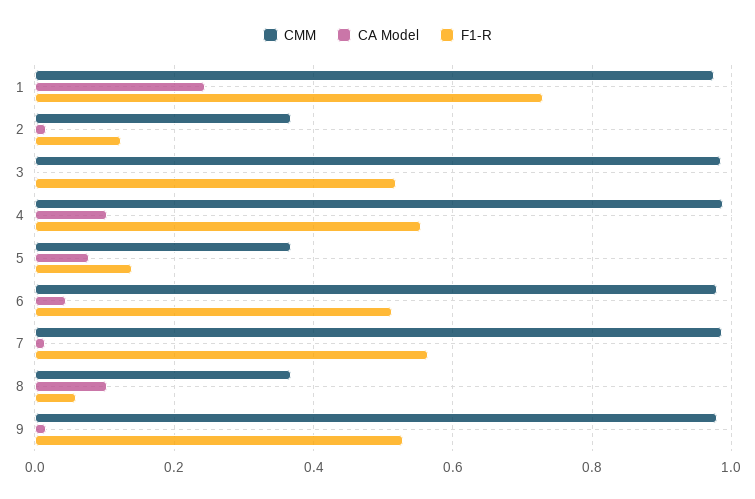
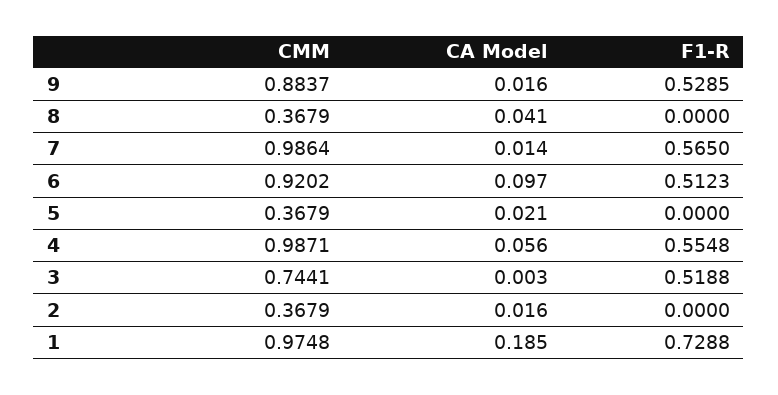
CA Model, 1: 0.24 -> 0.185
F1-R, 2: 0.12 -> 0
CMM, 3: 0.98 -> 0.7441
CA Model, 4: 0.1 -> 0.056
CA Model, 5: 0.08 -> 0.021
F1-R, 5: 0.14 -> 0
CMM, 6: 0.98 -> 0.9202
CA Model, 6: 0.04 -> 0.097
CA Model, 8: 0.1 -> 0.041
F1-R, 8: 0.06 -> 0
CMM, 9: 0.98 -> 0.8837

